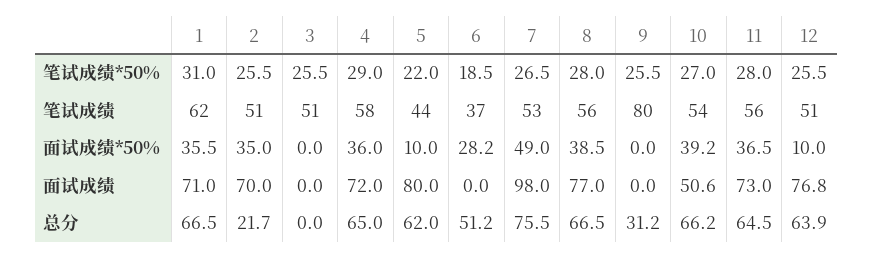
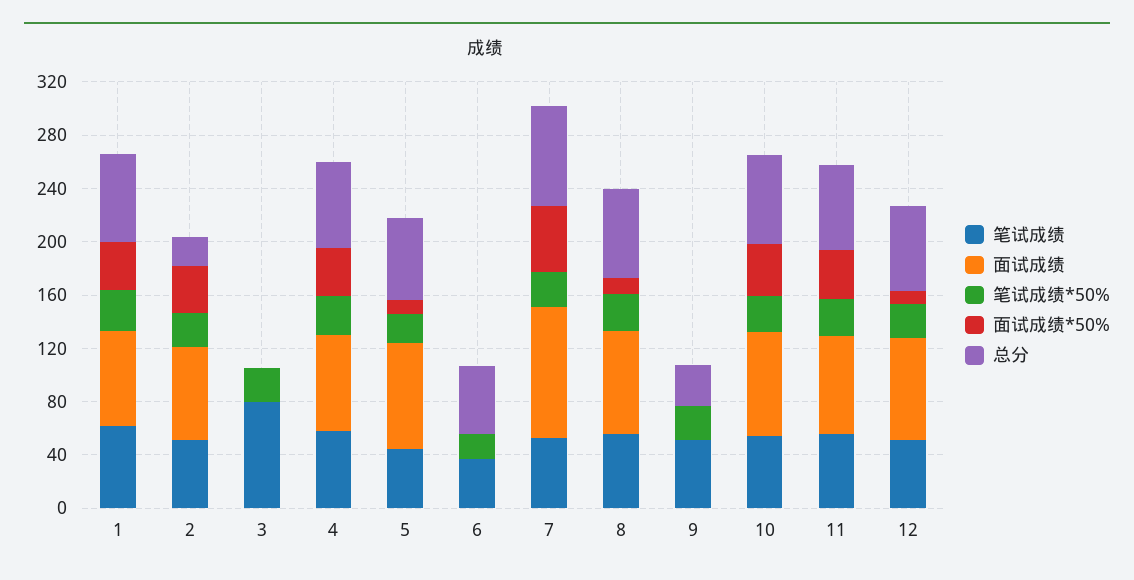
笔试成绩, 3: 51 -> 80
笔试成绩, 9: 80 -> 50
面试成绩*50%, 6: 28.2 -> 0
面试成绩*50%, 8: 38.5 -> 10
面试成绩, 10: 50.6 -> 80

